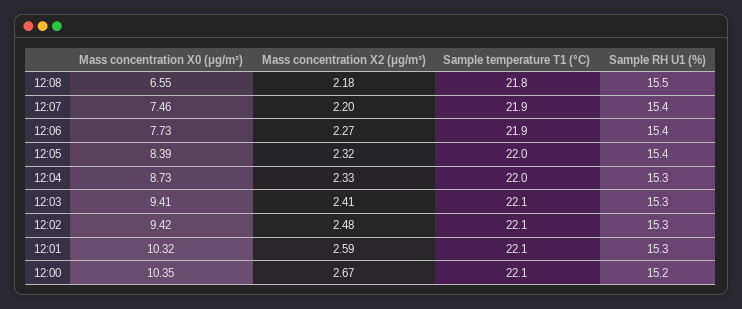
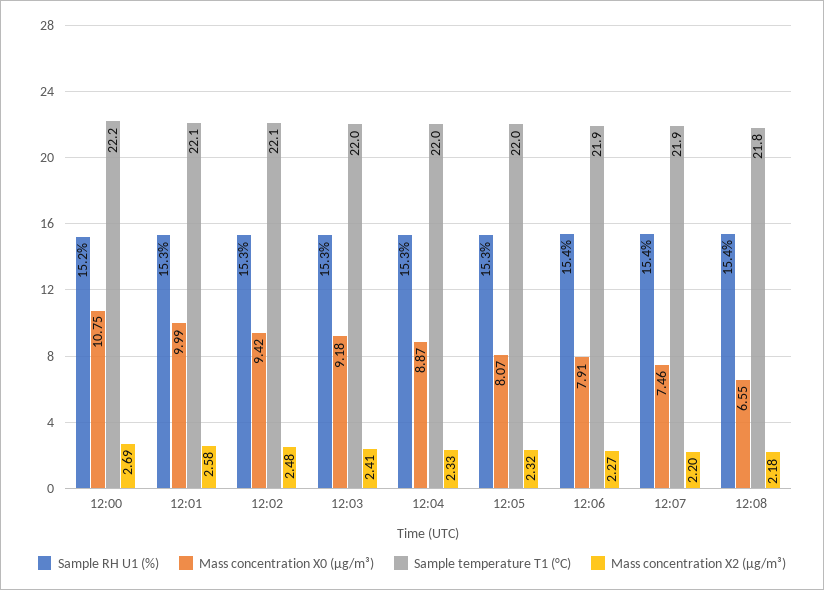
Sample RH U1 (%), 12:08: 15.5 -> 15.4
Mass concentration X0 (μg/m³), 12:06: 7.73 -> 7.91
Mass concentration X0 (μg/m³), 12:05: 8.39 -> 8.07
Sample RH U1 (%), 12:05: 15.4 -> 15.3
Mass concentration X0 (μg/m³), 12:04: 8.73 -> 8.87
Mass concentration X0 (μg/m³), 12:03: 9.41 -> 9.18
Sample temperature T1 (°C), 12:03: 22.1 -> 22
Mass concentration X0 (μg/m³), 12:01: 10.32 -> 9.99
Mass concentration X2 (μg/m³), 12:01: 2.59 -> 2.58
Mass concentration X0 (μg/m³), 12:00: 10.35 -> 10.75
Mass concentration X2 (μg/m³), 12:00: 2.67 -> 2.69
Sample temperature T1 (°C), 12:00: 22.1 -> 22.2

